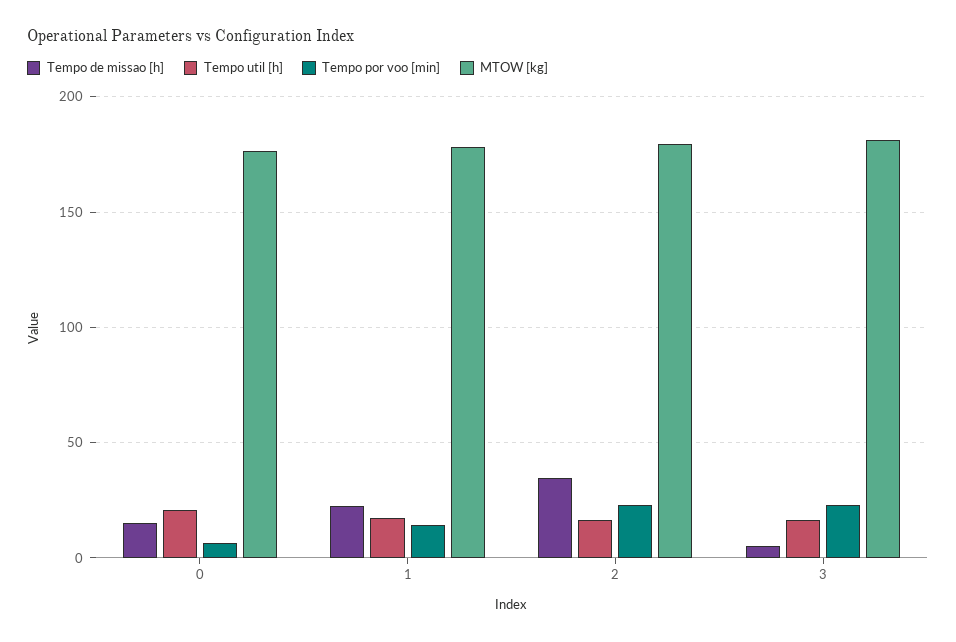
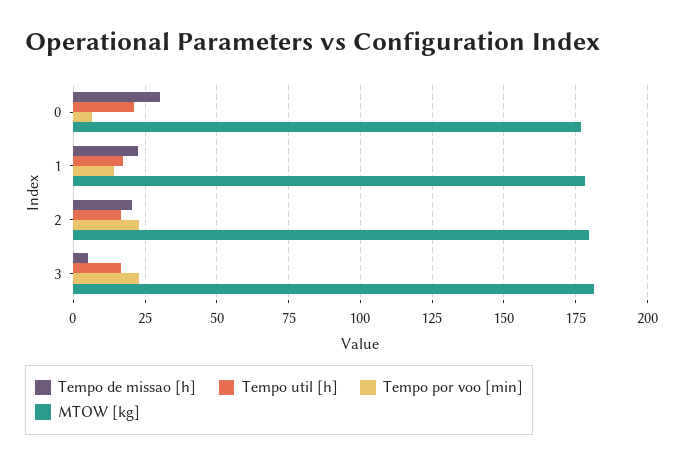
Tempo de missao [h], 0: 15 -> 30
Tempo de missao [h], 2: 35 -> 20

